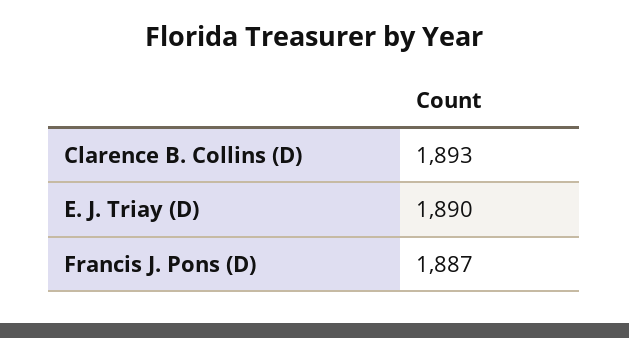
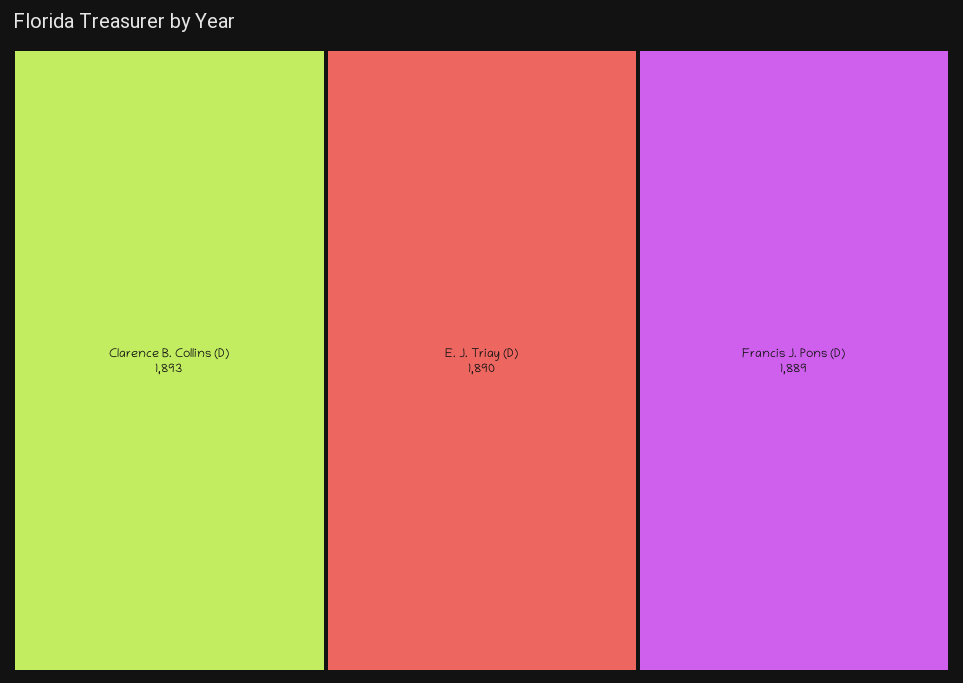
Francis J. Pons (D): 1887 -> 1889

